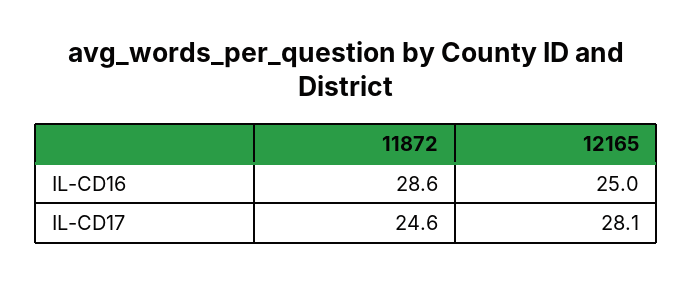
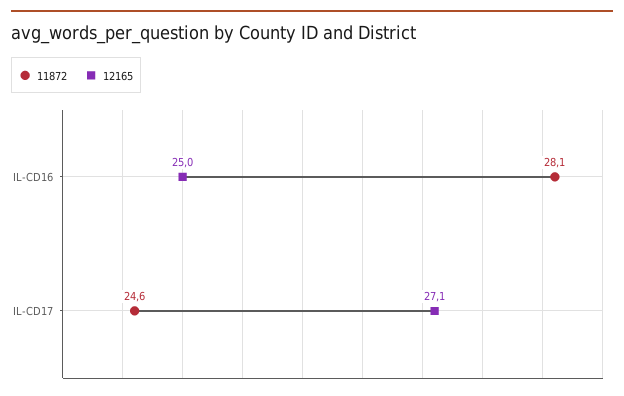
11872, IL-CD16: 28.6 -> 28.1
12165, IL-CD17: 28.1 -> 27.1

